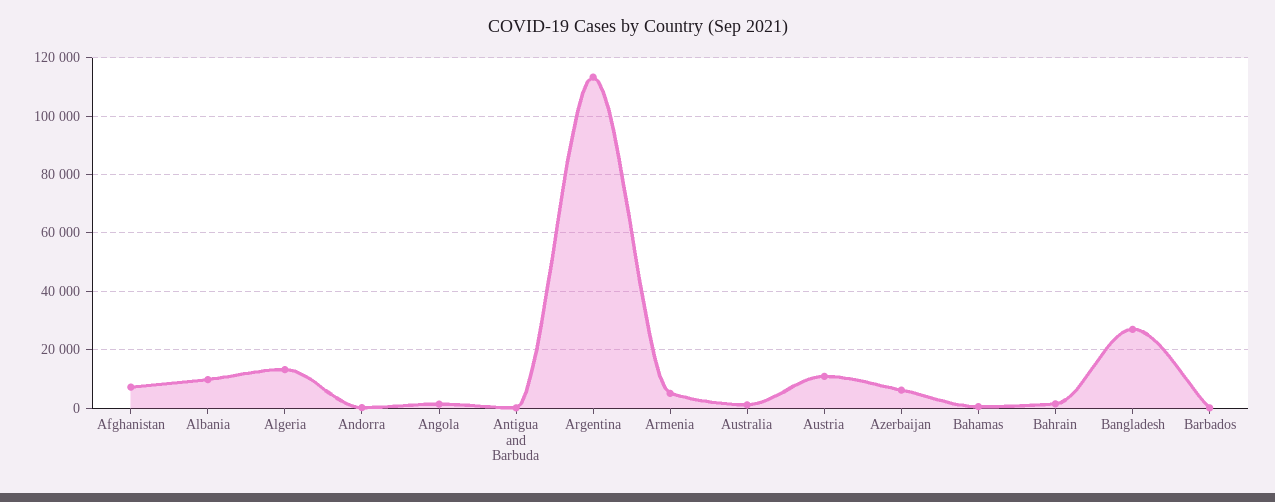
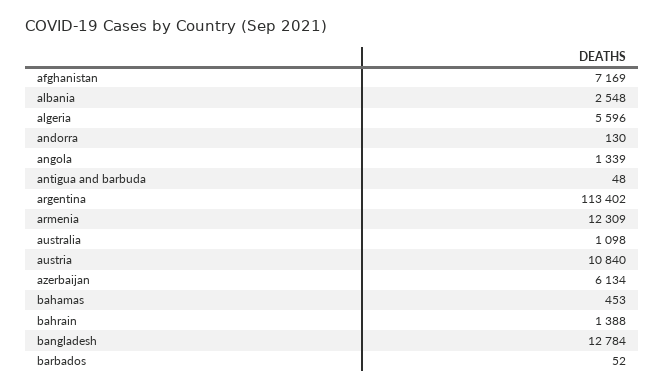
Albania: 10000 -> 2548
Algeria: 12500 -> 5596
Armenia: 5000 -> 12309
Bangladesh: 27500 -> 12784

